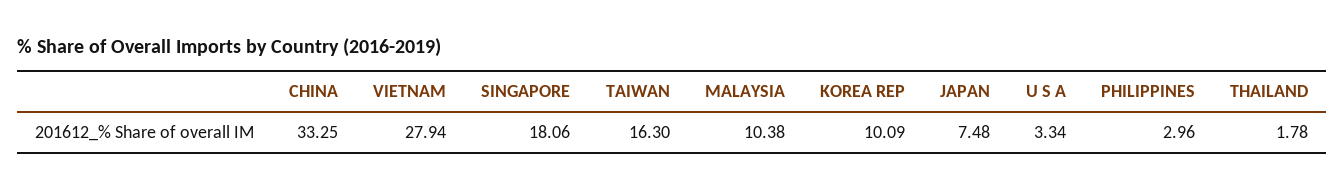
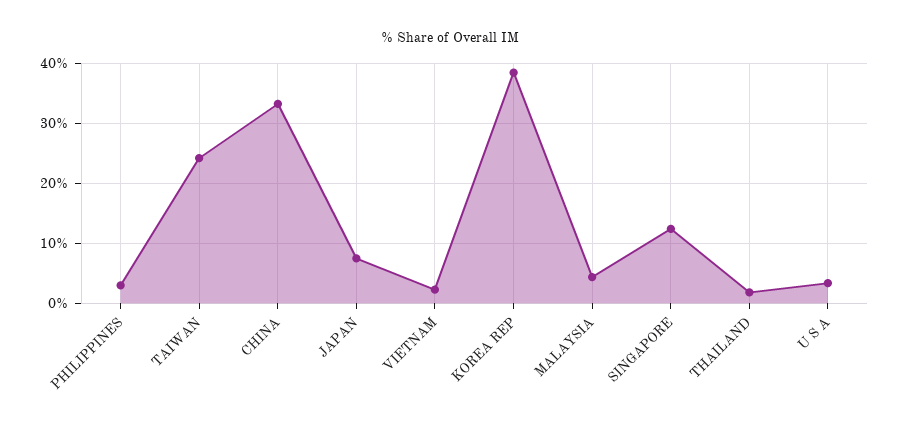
VIETNAM: 27.94 -> 2
SINGAPORE: 18.06 -> 12
TAIWAN: 16.3 -> 24
MALAYSIA: 10.38 -> 4
KOREA REP: 10.09 -> 38

